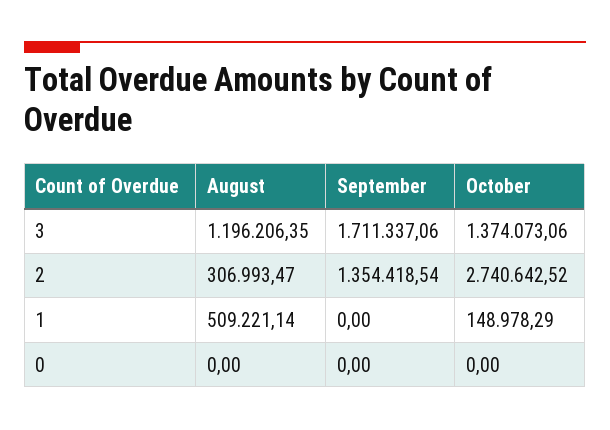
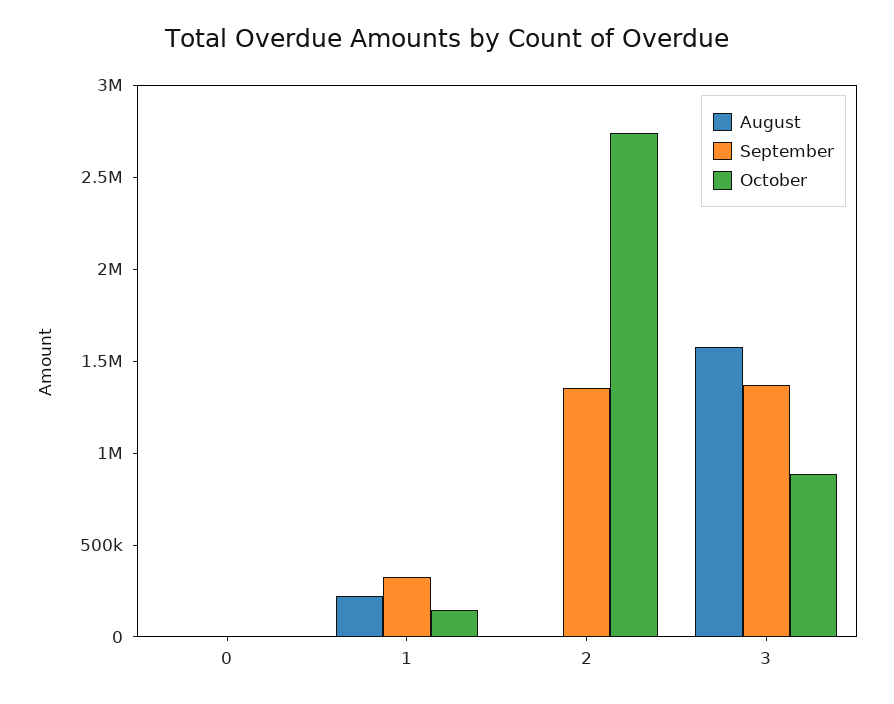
August, 3: 1196206.35 -> 1600000
September, 3: 1711337.06 -> 1400000
October, 3: 1374073.06 -> 900000
August, 2: 306993.47 -> 0
August, 1: 509221.14 -> 200000
September, 1: 0 -> 300000

